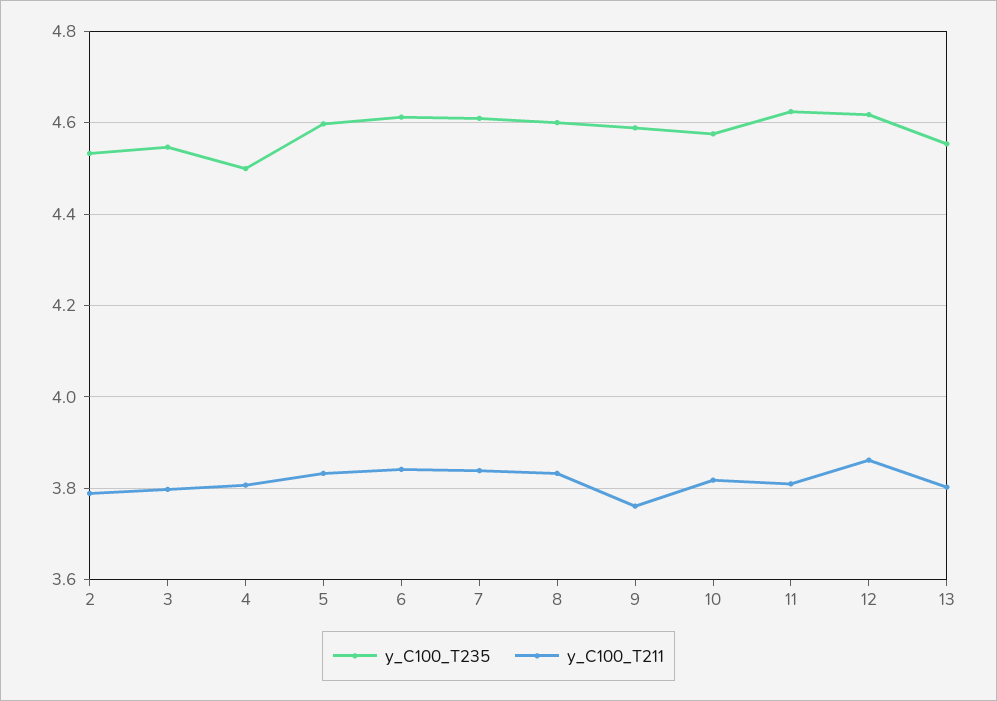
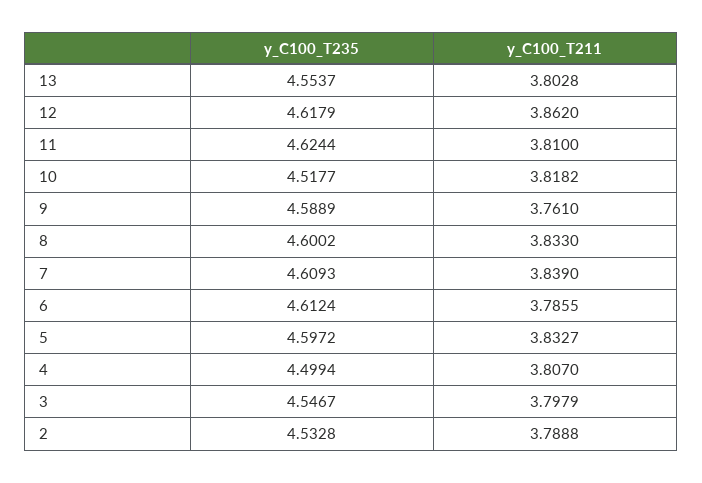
y_C100_T211, 6: 3.84 -> 3.7855
y_C100_T235, 10: 4.58 -> 4.5177

